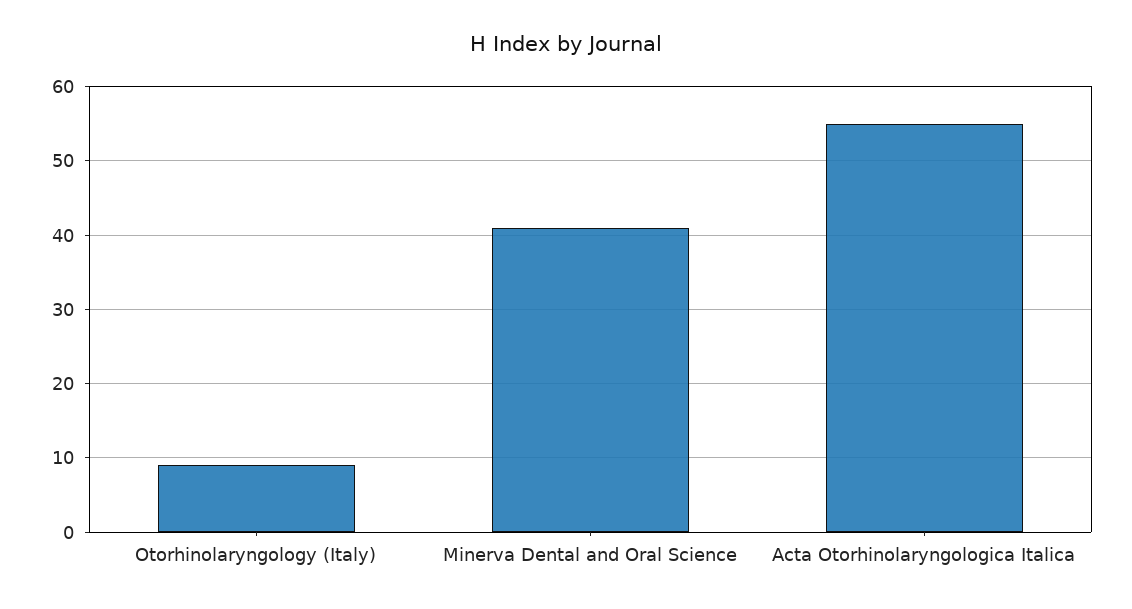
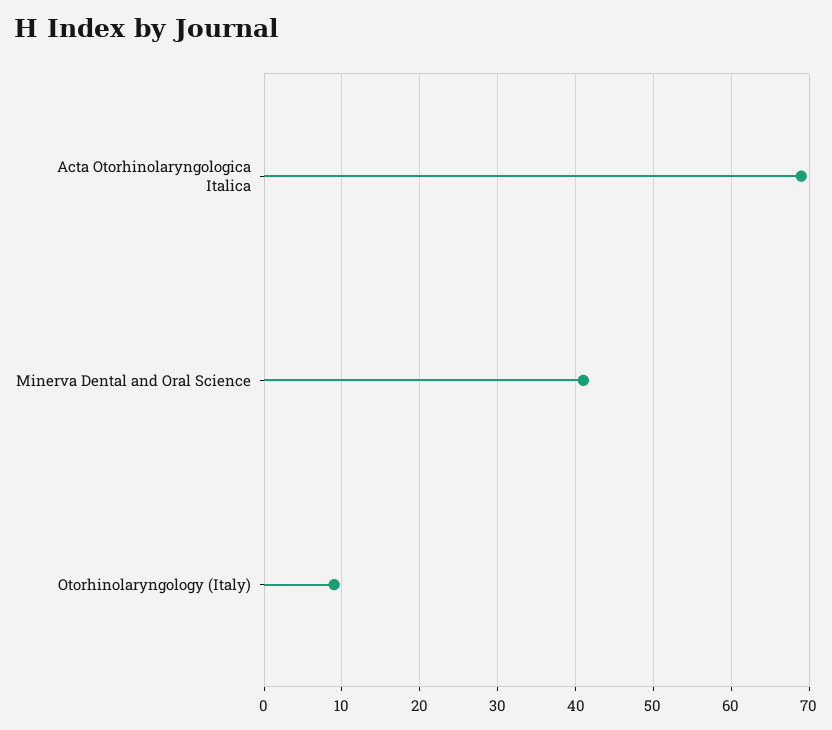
Acta Otorhinolaryngologica Italica: 55 -> 69

